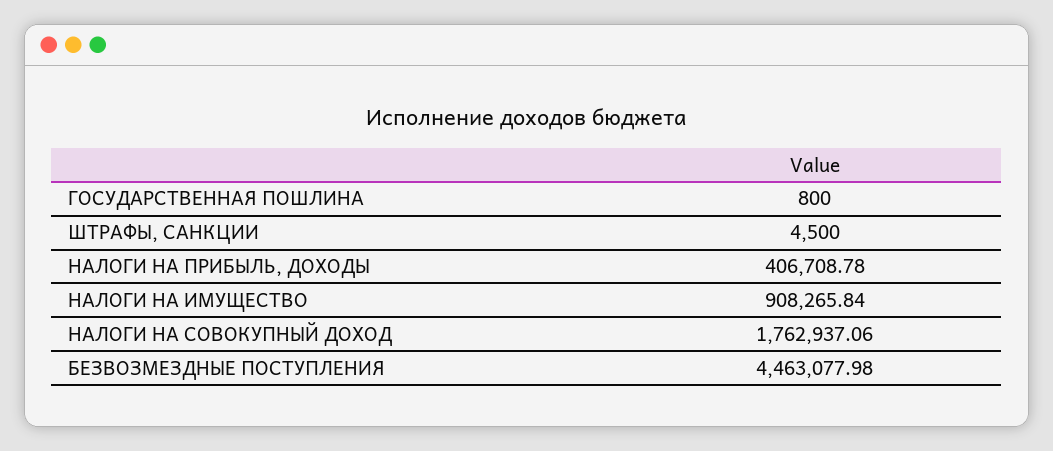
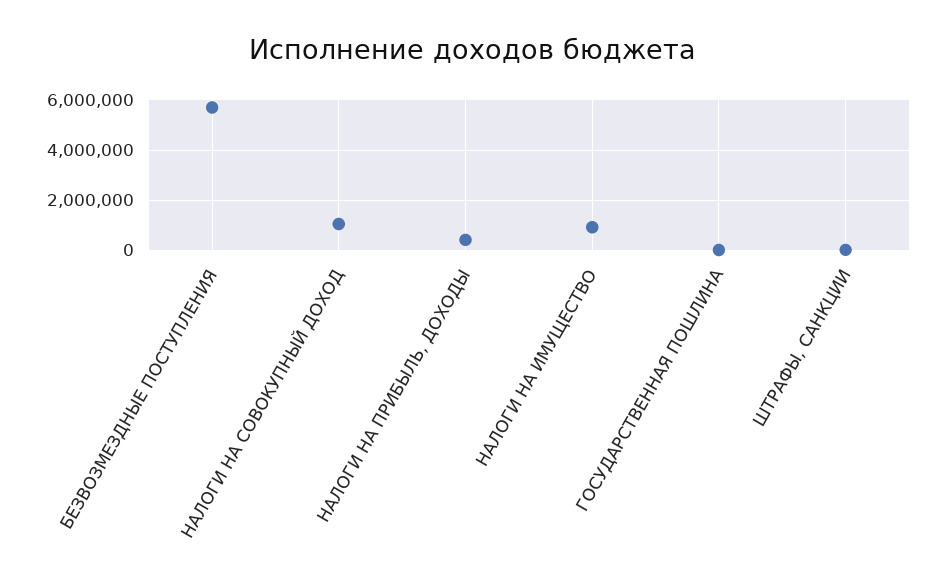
НАЛОГИ НА СОВОКУПНЫЙ ДОХОД: 1762937.06 -> 1000000
БЕЗВОЗМЕЗДНЫЕ ПОСТУПЛЕНИЯ: 4463077.98 -> 5750000

